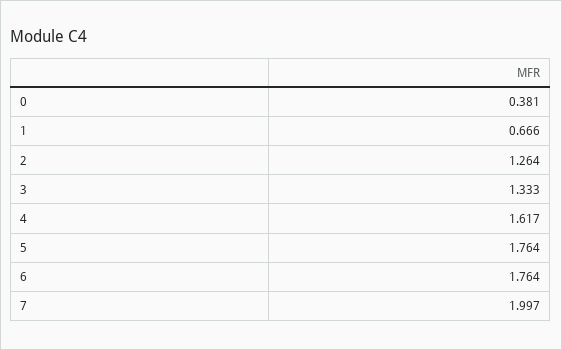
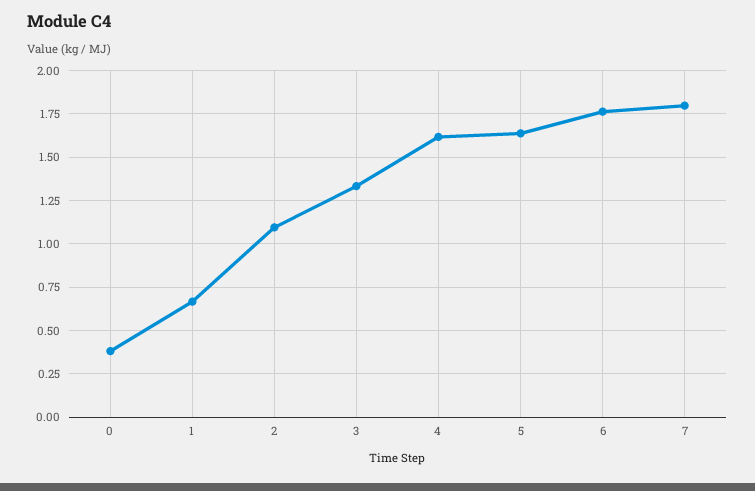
2: 1.264 -> 1.1
5: 1.764 -> 1.65
7: 1.997 -> 1.8

